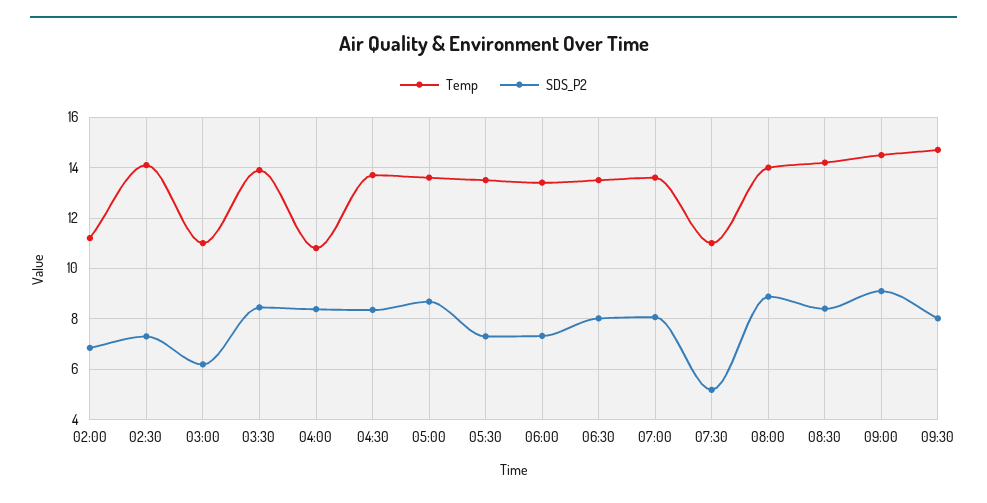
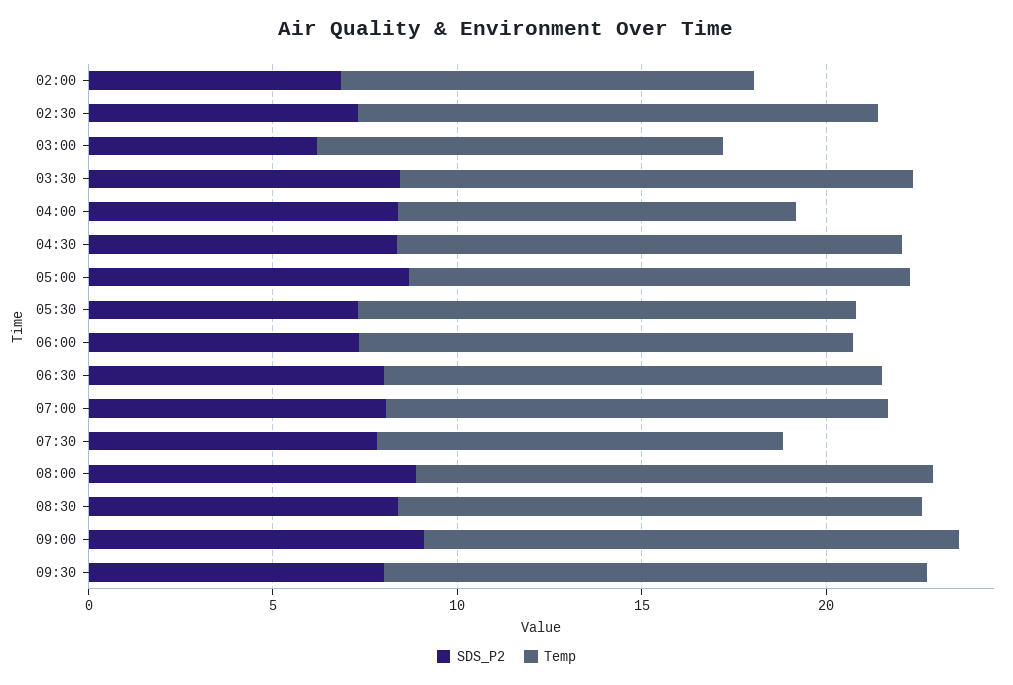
SDS_P2, 07:30: 5.25 -> 8

